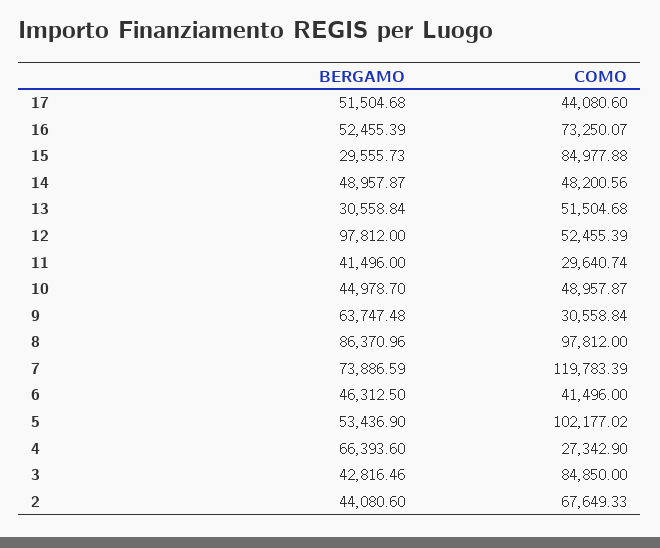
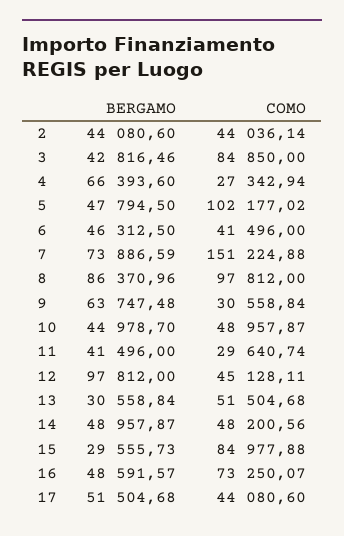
BERGAMO, 16: 52455.39 -> 48591.57
COMO, 12: 52455.39 -> 45128.11
COMO, 7: 119783.39 -> 151224.88
BERGAMO, 5: 53436.9 -> 47794.5
COMO, 4: 27342.9 -> 27342.94
COMO, 2: 67649.33 -> 44036.14

